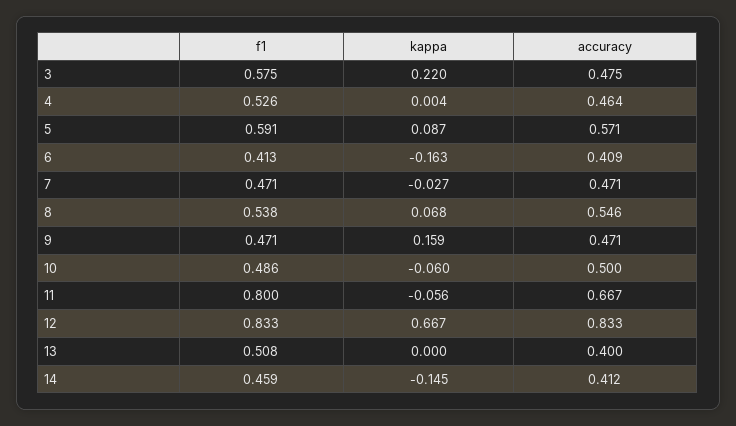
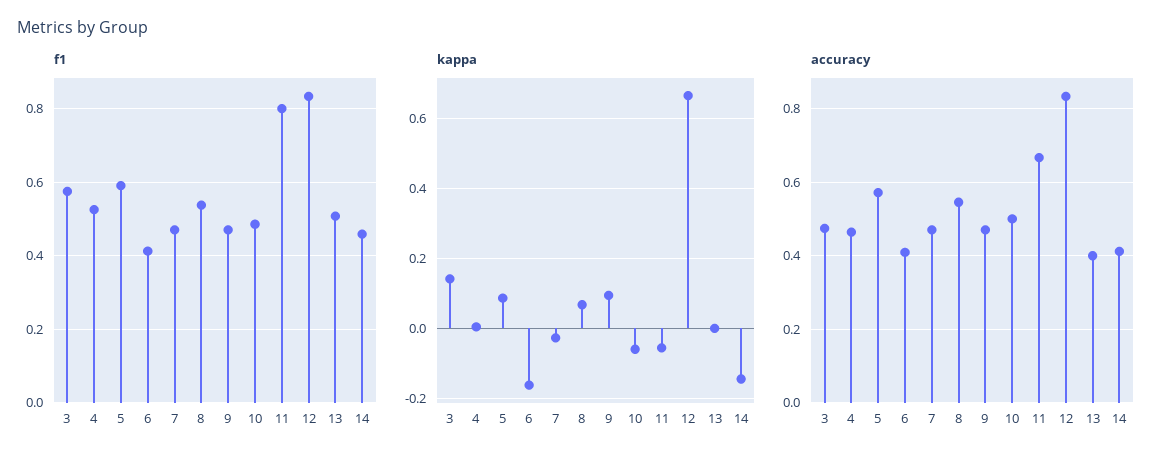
kappa, 3: 0.22 -> 0.14
kappa, 9: 0.159 -> 0.1

